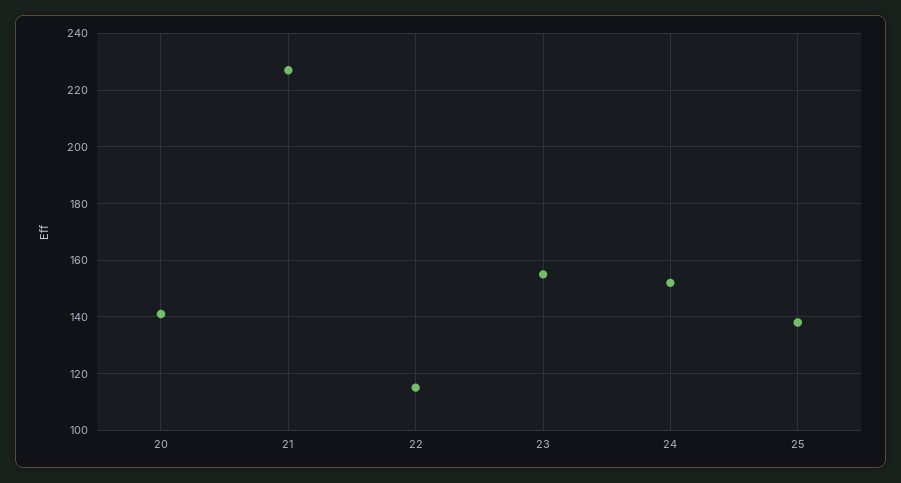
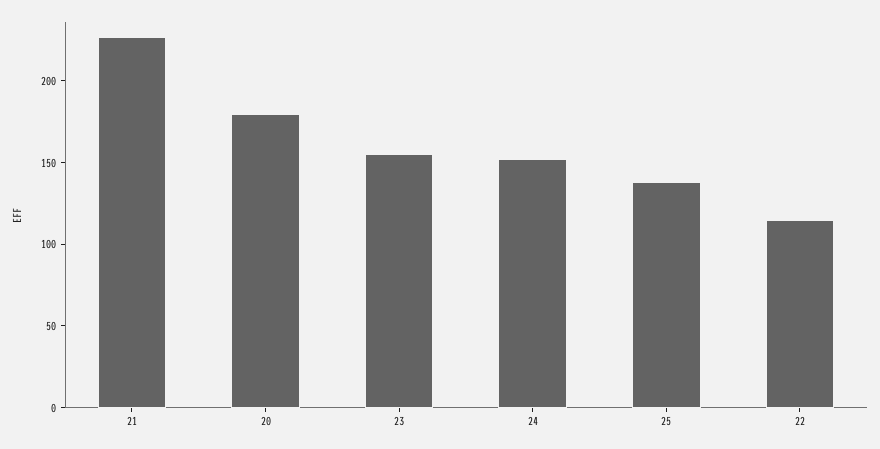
20: 140 -> 180

